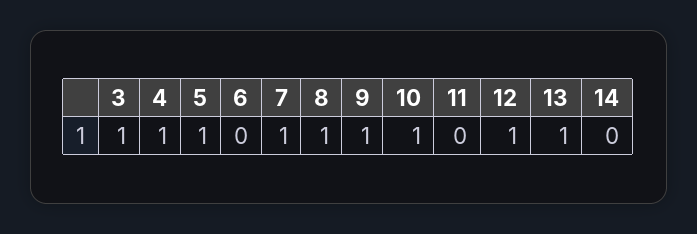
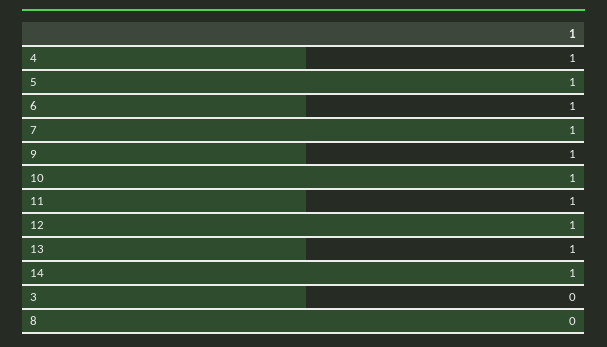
3: 1 -> 0
6: 0 -> 1
8: 1 -> 0
11: 0 -> 1
14: 0 -> 1

